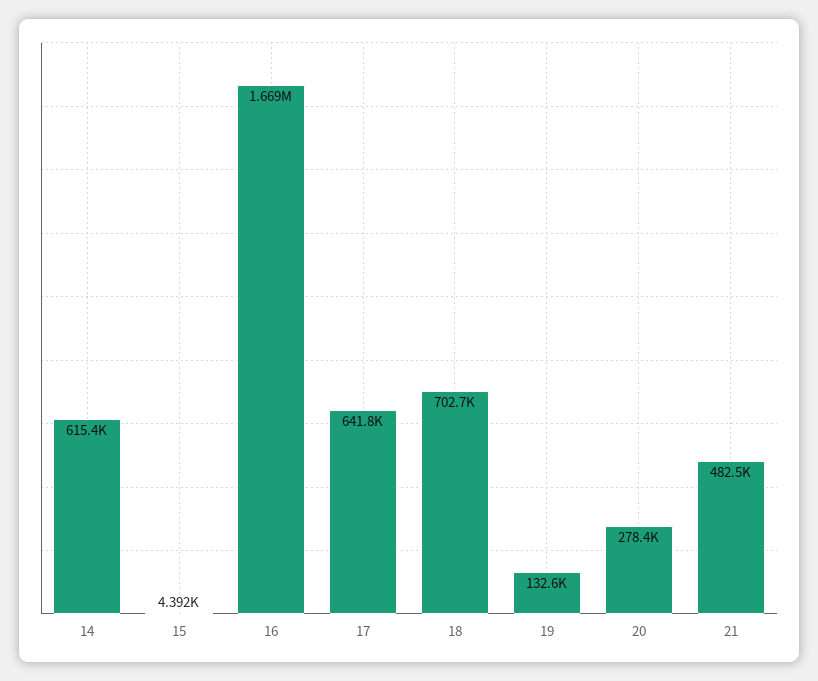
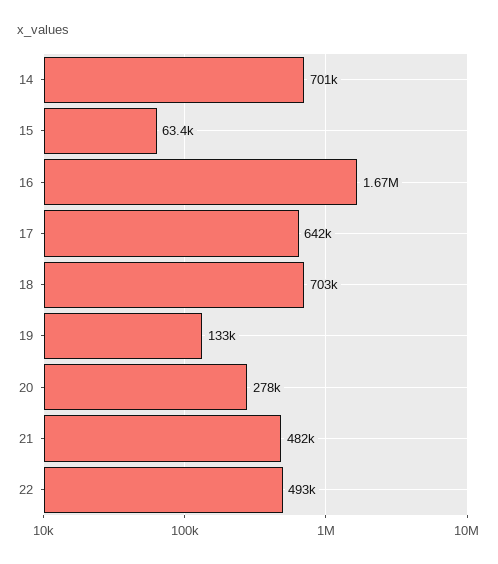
14: 615400 -> 701000
15: 4392 -> 63400
22: none -> 493000

